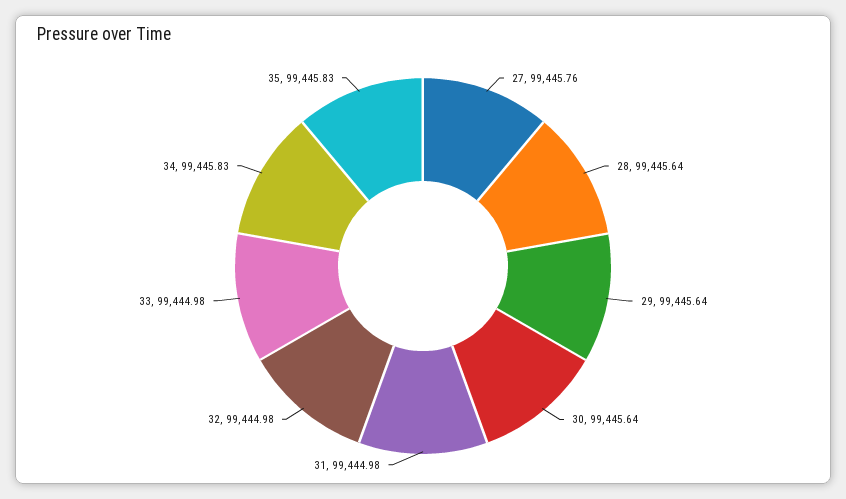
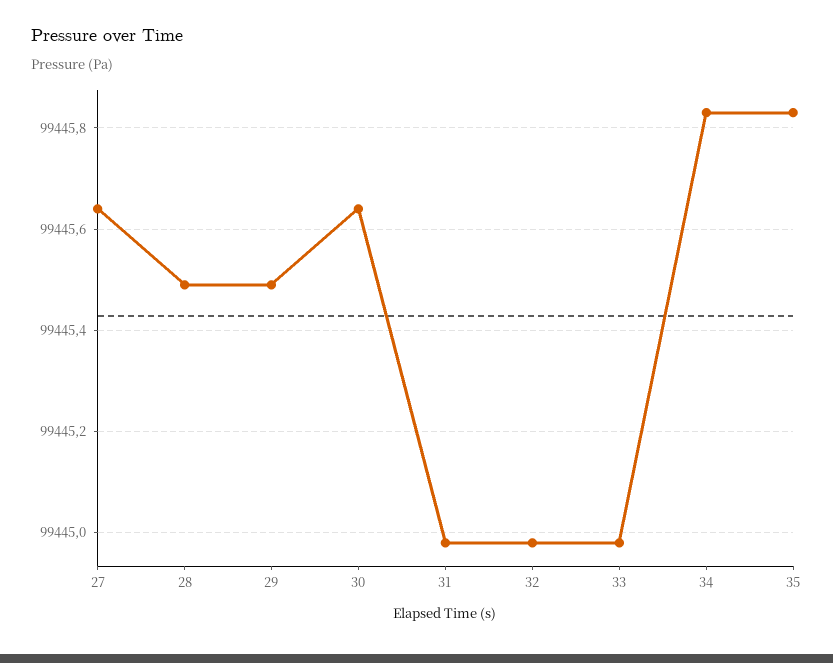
27: 99445.76 -> 99445.65
28: 99445.64 -> 99445.5
29: 99445.64 -> 99445.5

